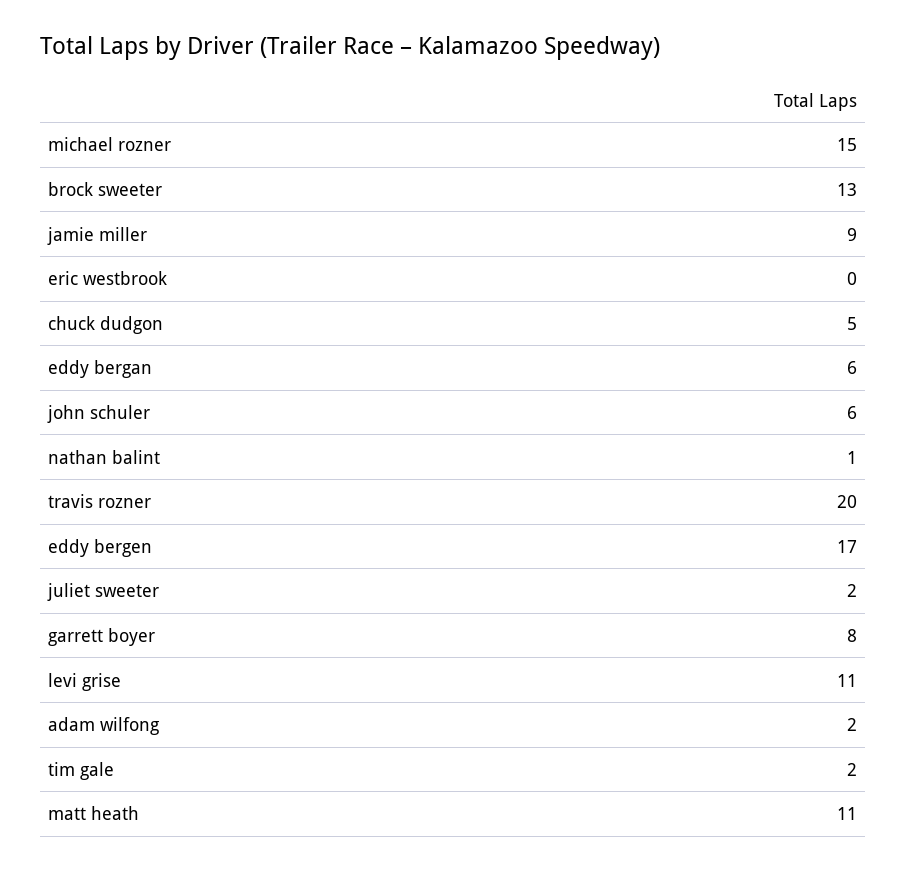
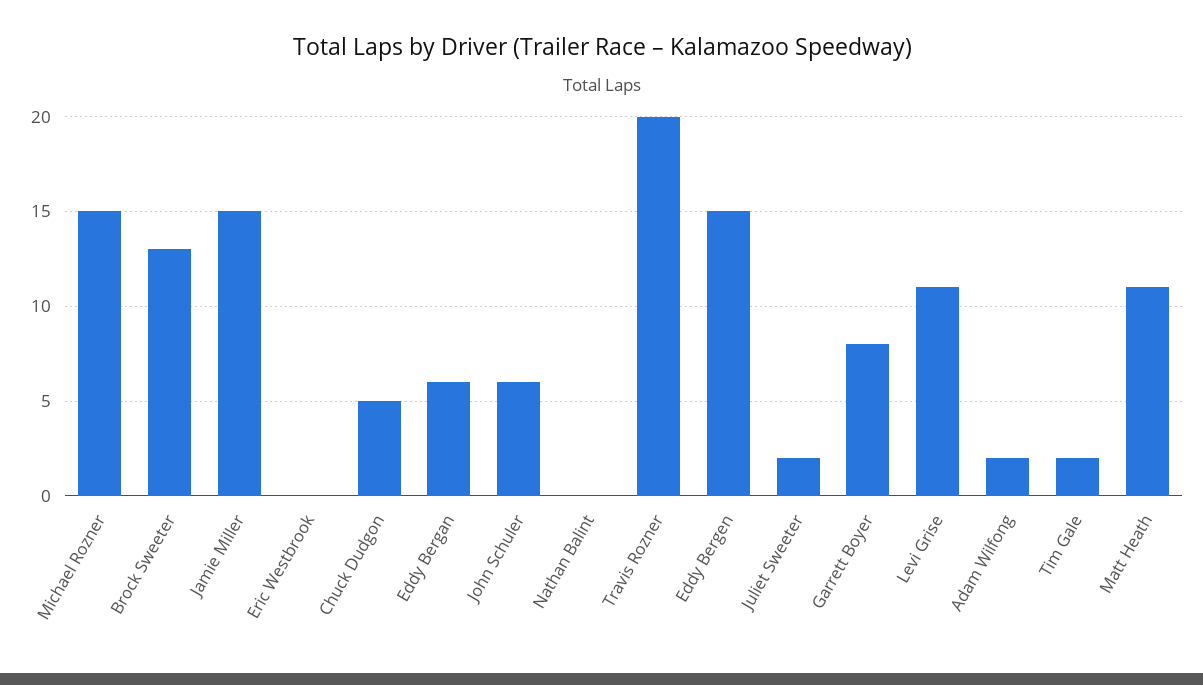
jamie miller: 9 -> 15
nathan balint: 1 -> 0
eddy bergen: 17 -> 15

